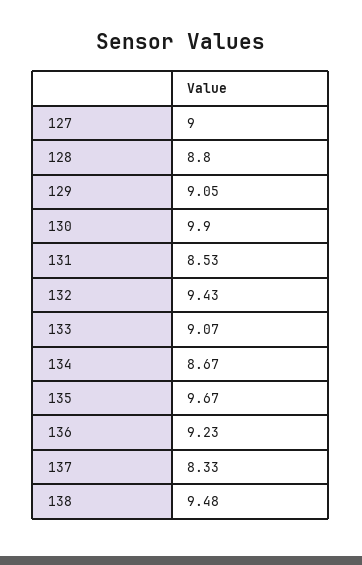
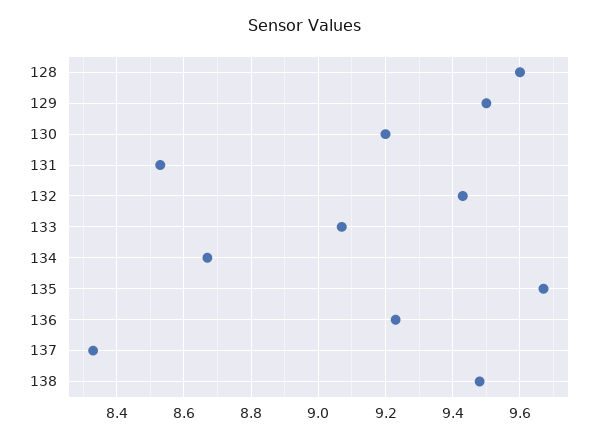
127: 9 -> none
128: 8.8 -> 9.6
129: 9.05 -> 9.5
130: 9.9 -> 9.2

